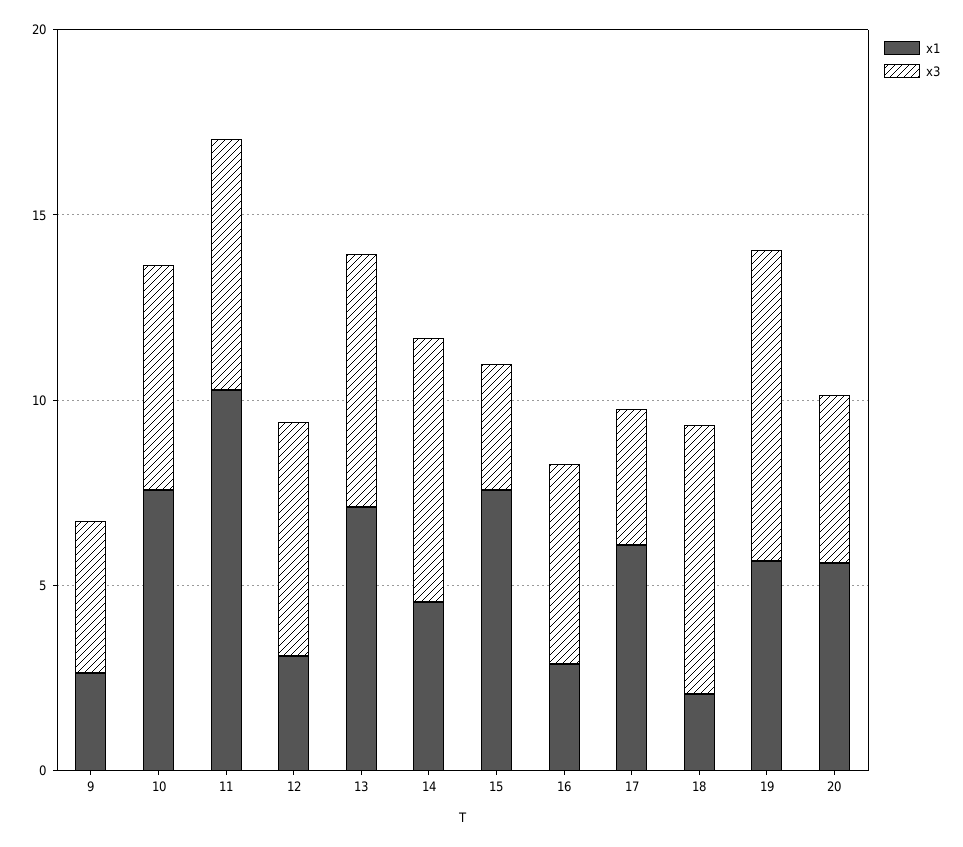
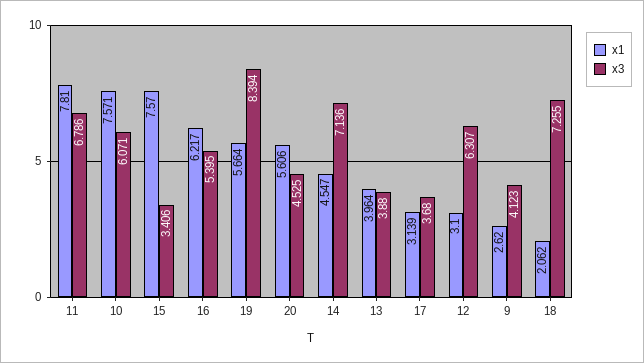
x1, 11: 10 -> 7.81
x1, 13: 7 -> 3.964
x3, 13: 7 -> 3.88
x1, 16: 3 -> 6.217
x1, 17: 6 -> 3.139

